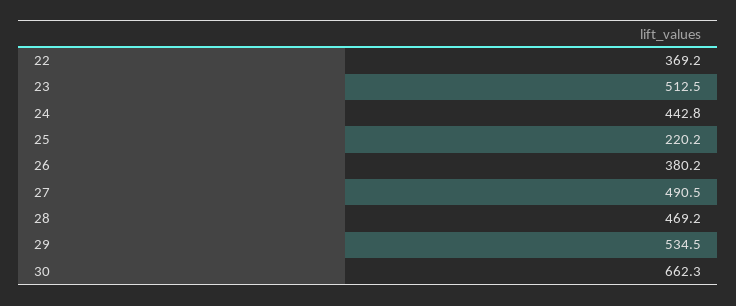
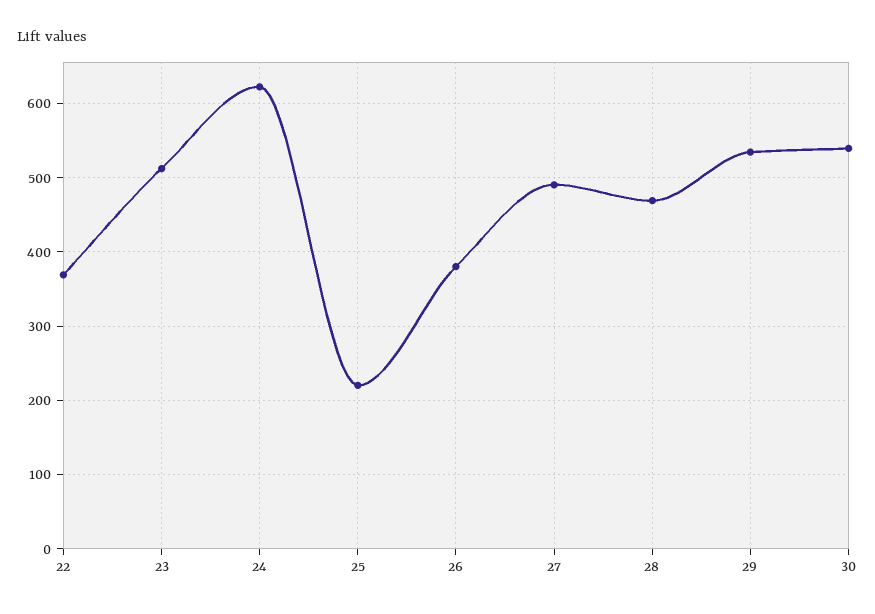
24: 442.8 -> 620
30: 662.3 -> 540

